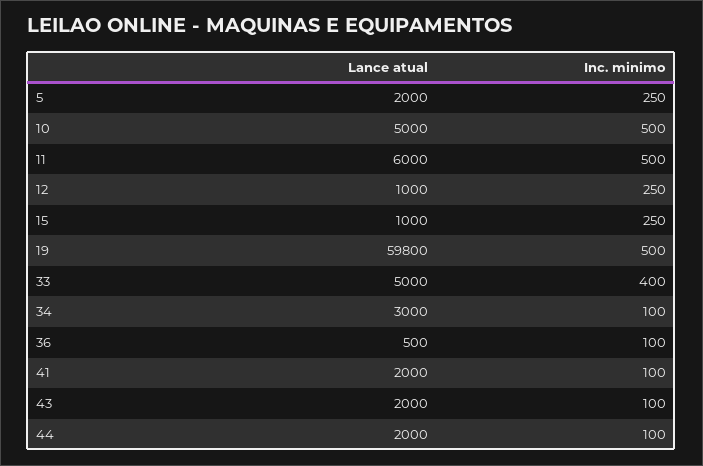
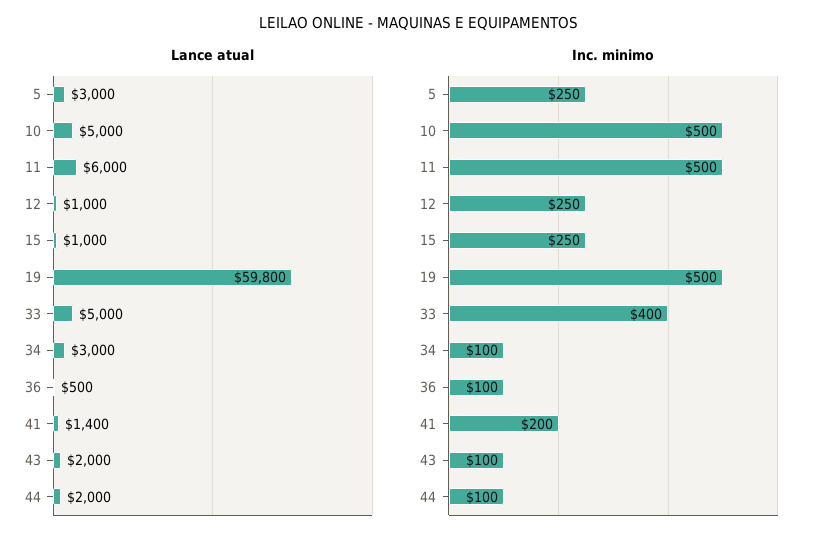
Lance atual, 5: 2000 -> 3000
Lance atual, 41: 2000 -> 1400
Inc. minimo, 41: 100 -> 200

